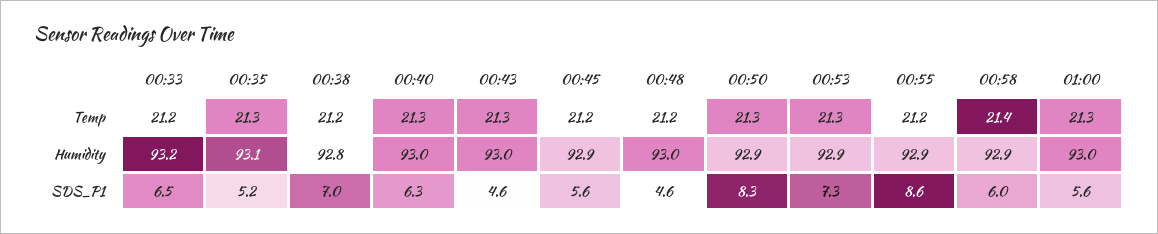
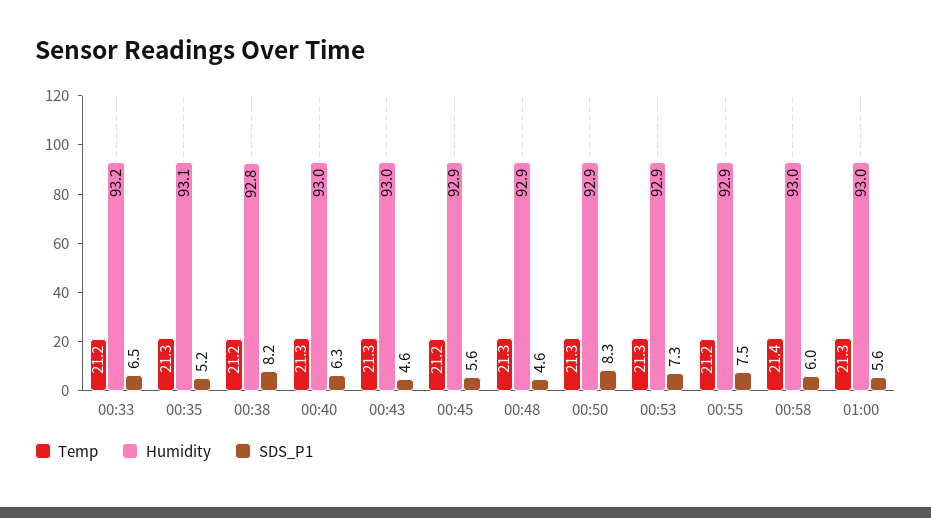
Temp, 00:48: 21.2 -> 21.3
Humidity, 00:48: 93 -> 92.9
Humidity, 00:58: 92.9 -> 93
SDS_P1, 00:38: 7 -> 8.2
SDS_P1, 00:55: 8.6 -> 7.5

